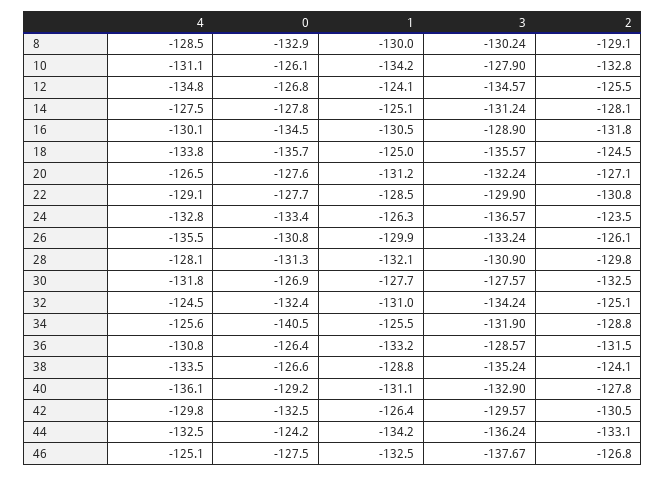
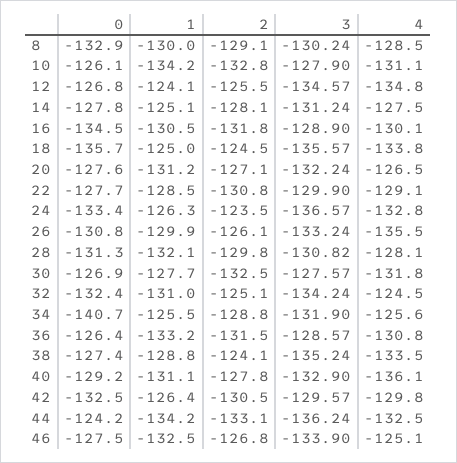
3, 28: -130.9 -> -130.82
0, 34: -140.5 -> -140.7
0, 38: -126.6 -> -127.4
3, 46: -137.67 -> -133.9

